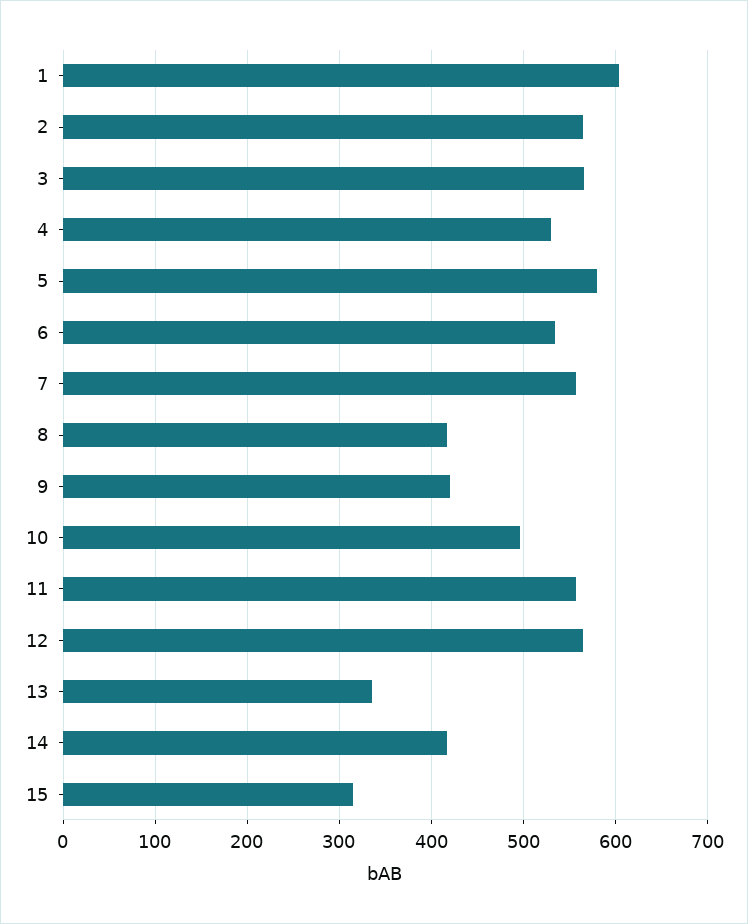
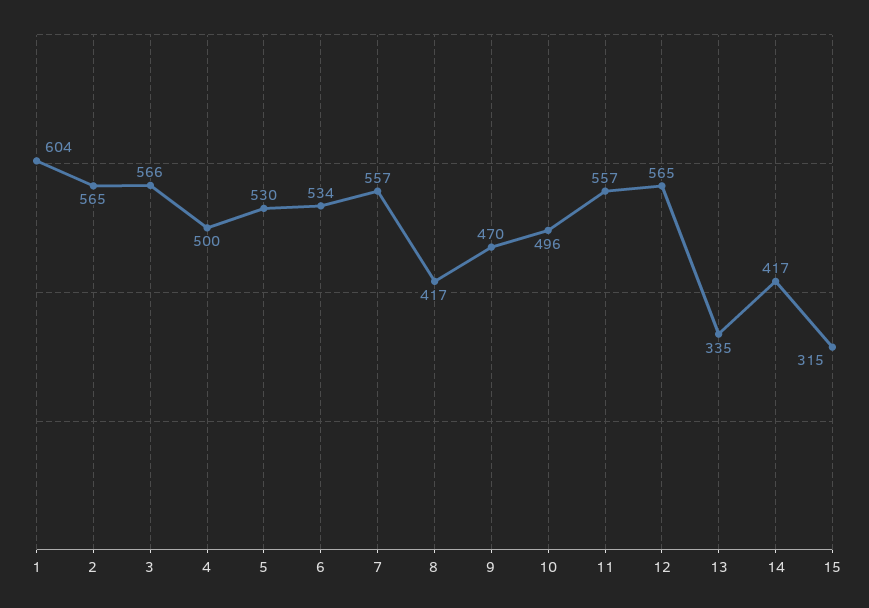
4: 530 -> 500
5: 580 -> 530
9: 420 -> 470

